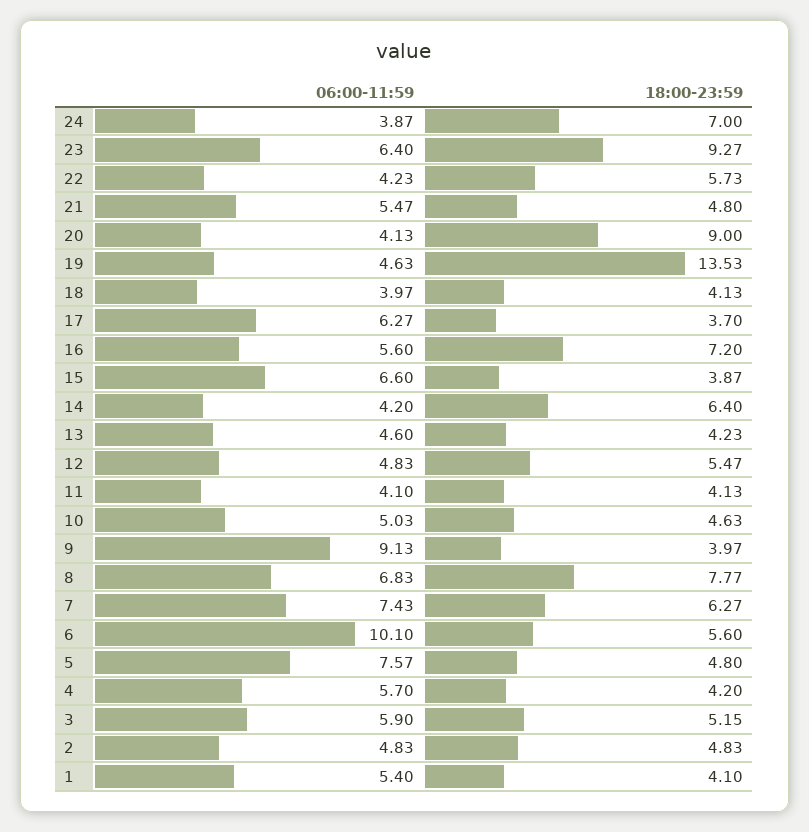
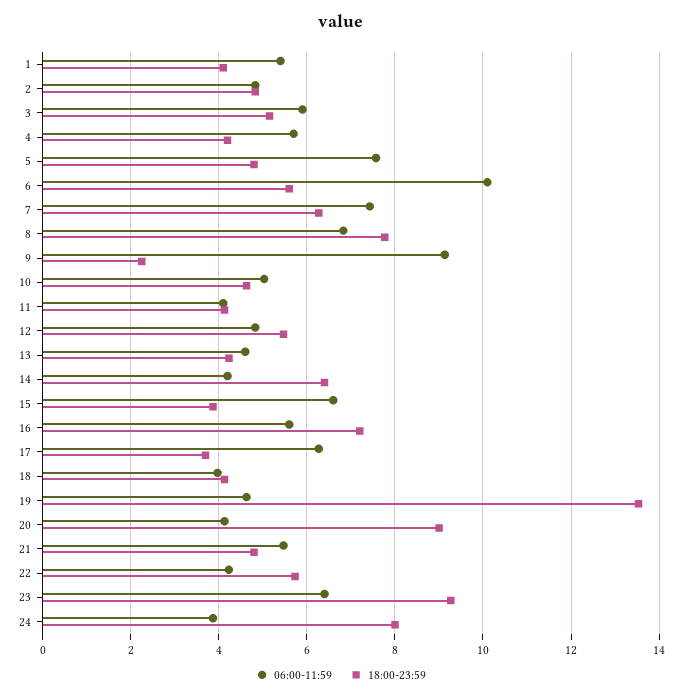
18:00-23:59, 24: 7 -> 8
18:00-23:59, 9: 3.97 -> 2.2

